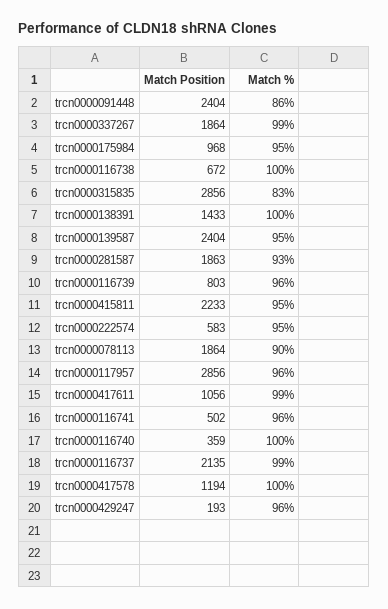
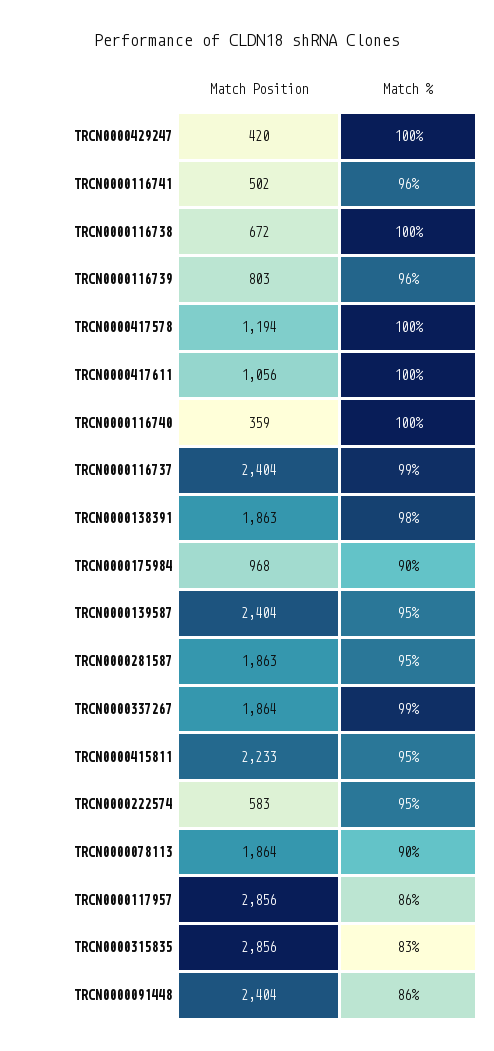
Match %, trcn0000175984: 95 -> 90
Match Position, trcn0000138391: 1433 -> 1863
Match %, trcn0000138391: 100 -> 98
Match %, trcn0000281587: 93 -> 95
Match %, trcn0000117957: 96 -> 86
Match %, trcn0000417611: 99 -> 100
Match Position, trcn0000116737: 2135 -> 2404
Match Position, trcn0000429247: 193 -> 420
Match %, trcn0000429247: 96 -> 100

